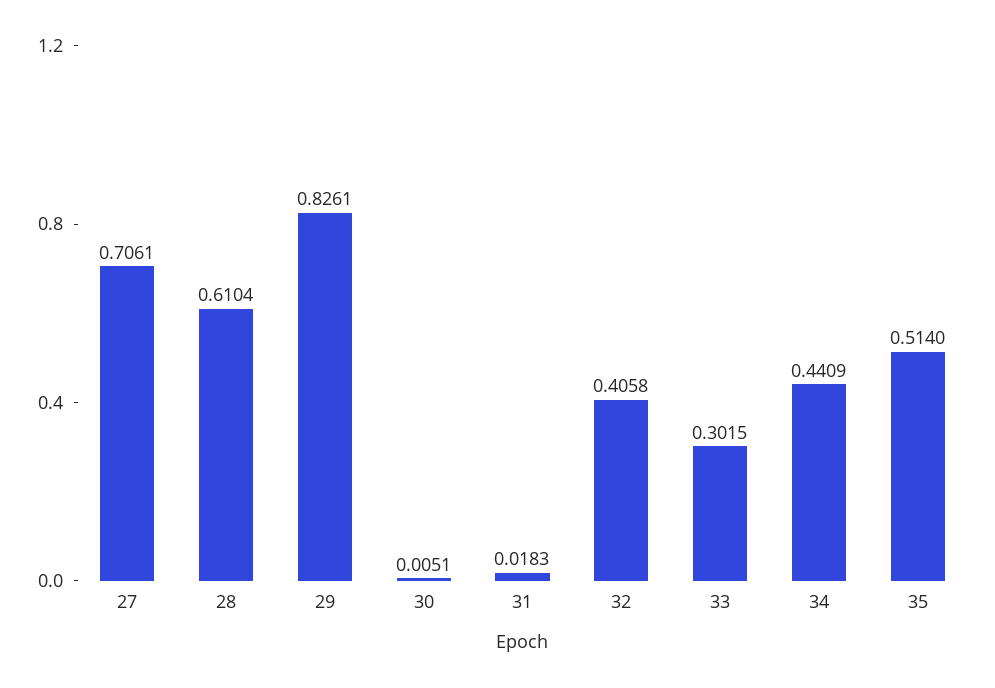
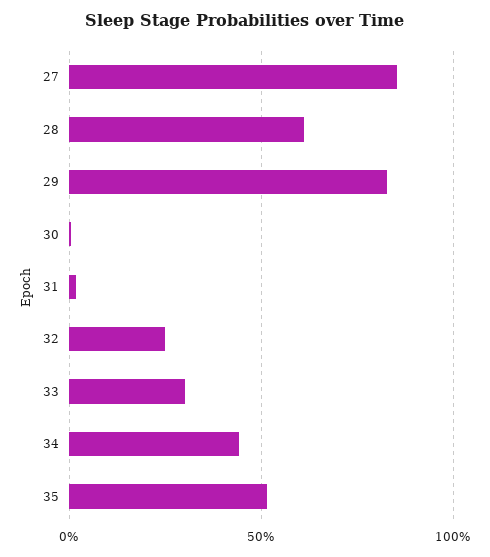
27: 0.7061 -> 0.85
32: 0.4058 -> 0.25

